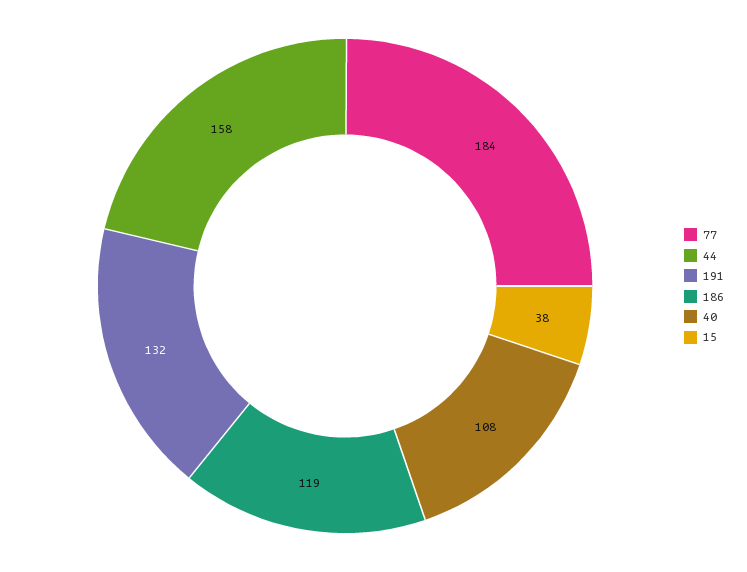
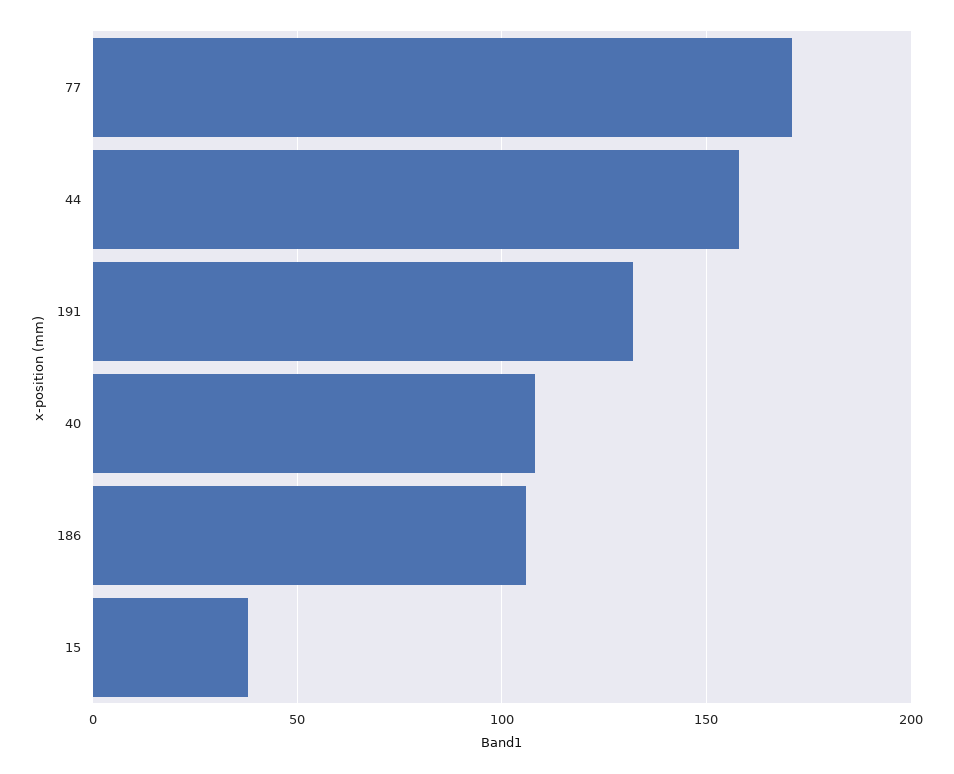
77: 184 -> 170
186: 119 -> 105

